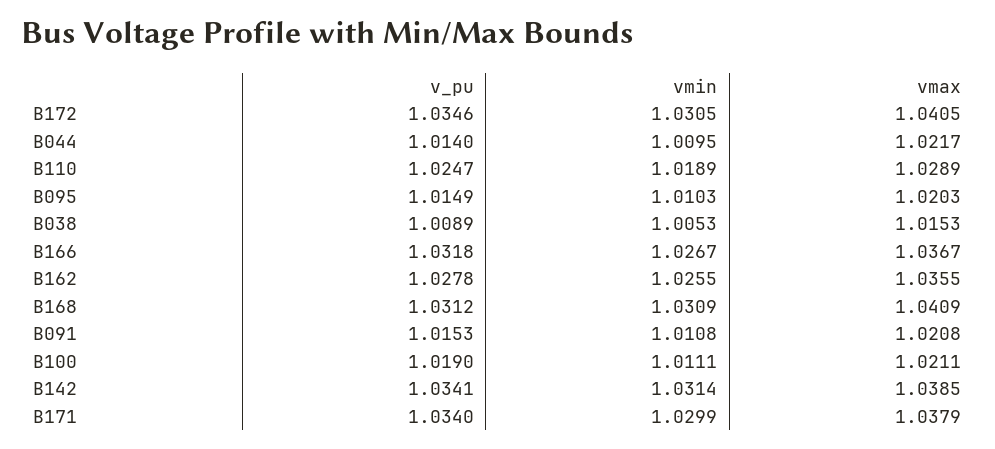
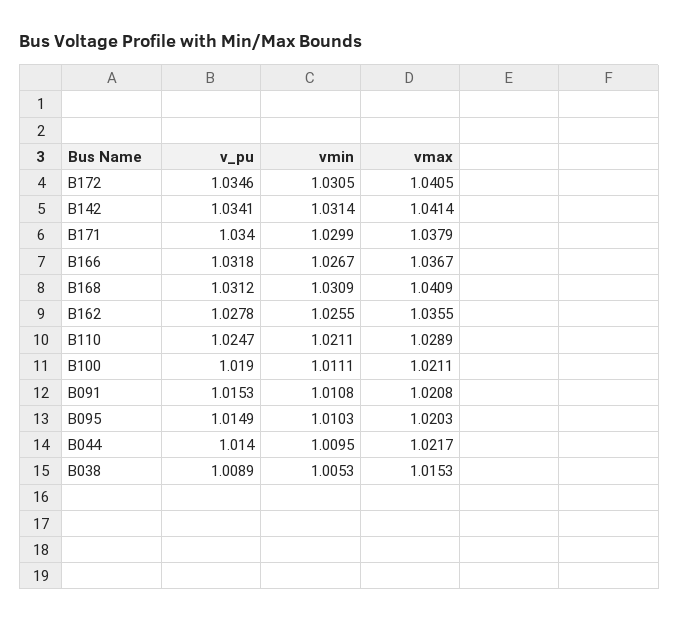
vmin, B110: 1.0189 -> 1.0211
vmax, B142: 1.0385 -> 1.0414

